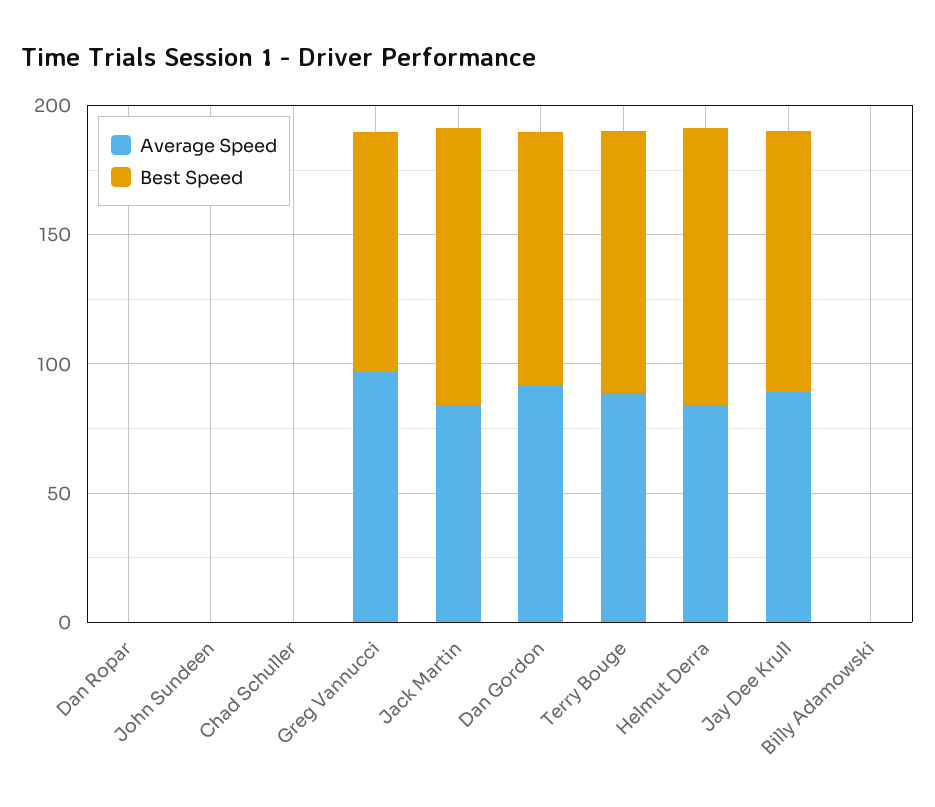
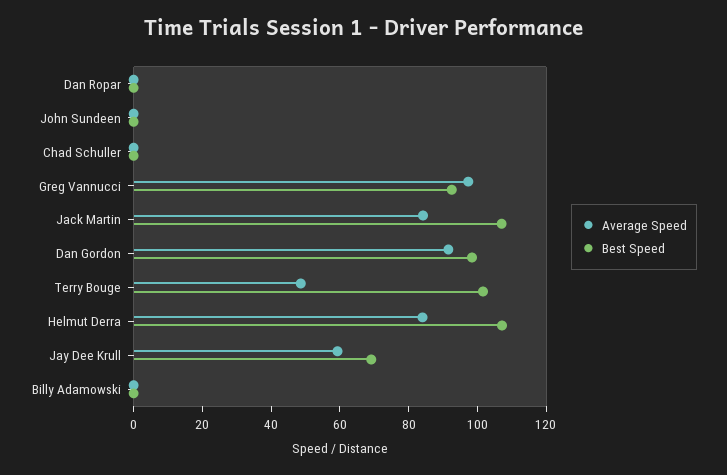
Average Speed, Terry Bouge: 90 -> 50
Average Speed, Jay Dee Krull: 90 -> 60
Best Speed, Jay Dee Krull: 100 -> 70

